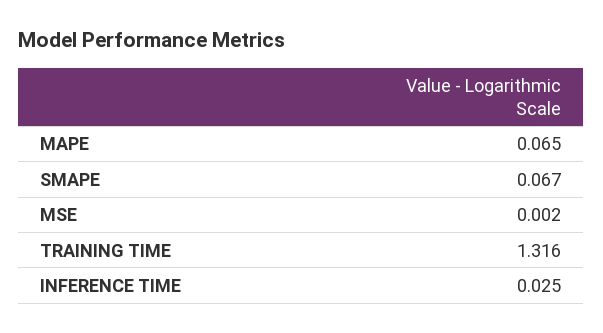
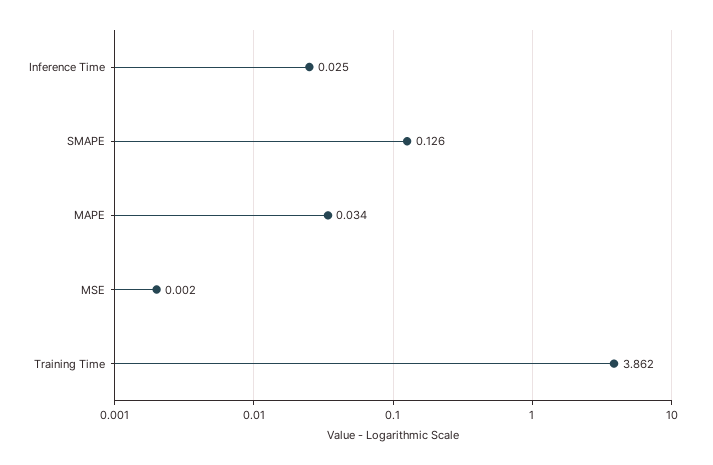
MAPE: 0.065 -> 0.034
SMAPE: 0.067 -> 0.126
TRAINING TIME: 1.316 -> 3.862

